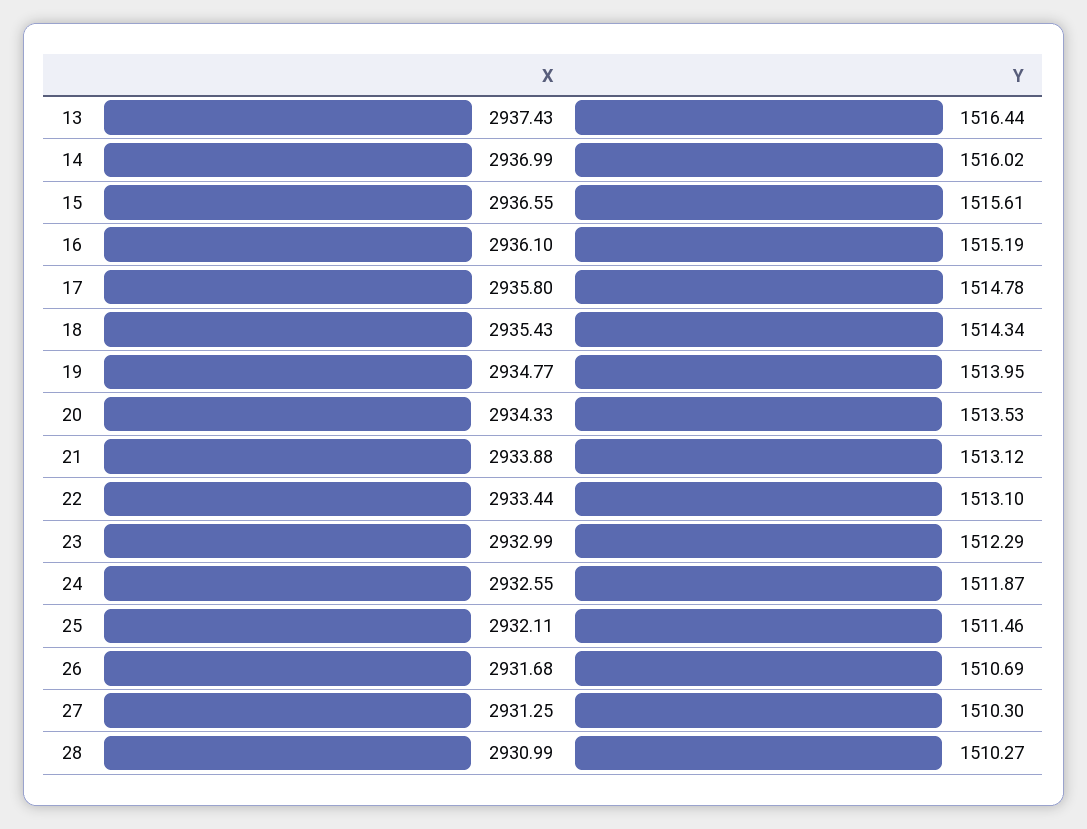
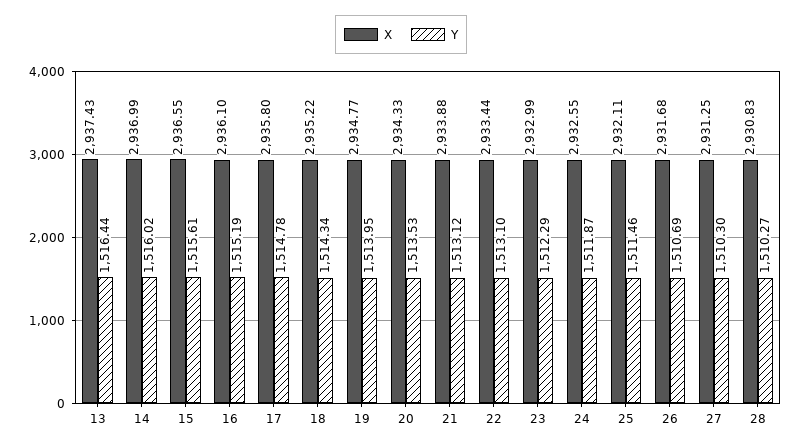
X, 18: 2935.43 -> 2935.22
X, 28: 2930.99 -> 2930.83

